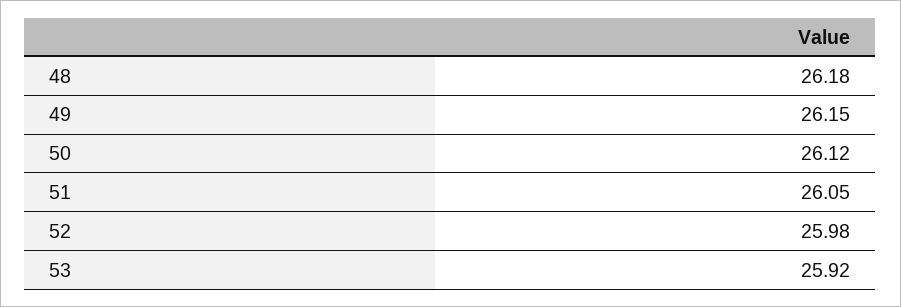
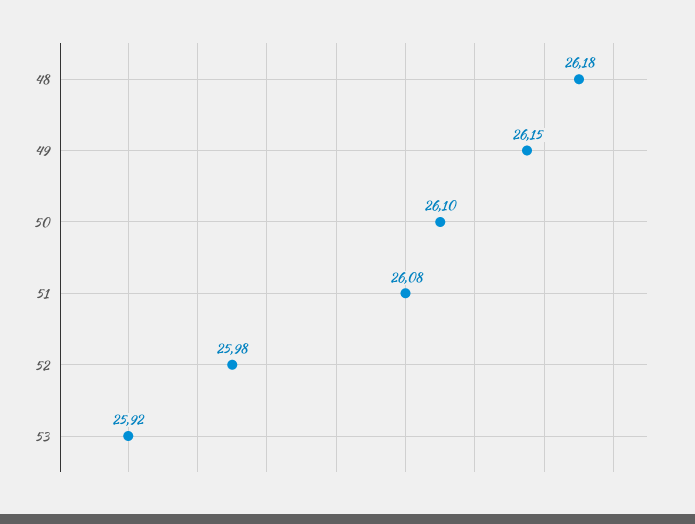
50: 26.12 -> 26.1
51: 26.05 -> 26.08

